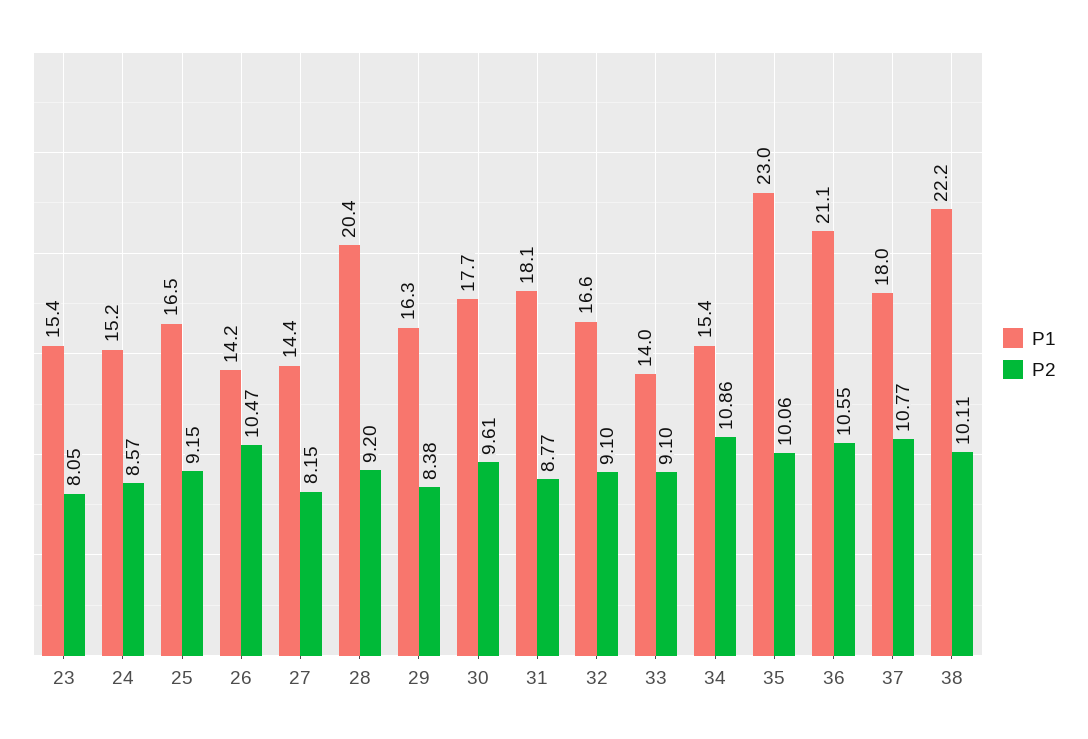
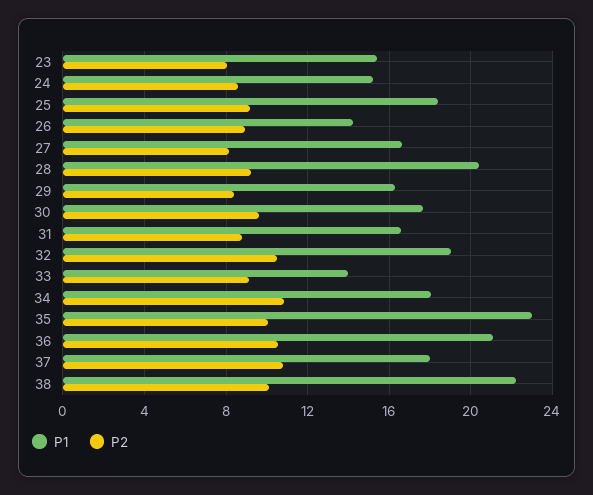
P1, 25: 16.5 -> 18.5
P2, 26: 10.47 -> 9
P1, 27: 14.4 -> 16.5
P1, 31: 18.1 -> 16.5
P1, 32: 16.6 -> 19
P2, 32: 9.1 -> 10.5
P1, 34: 15.4 -> 18

